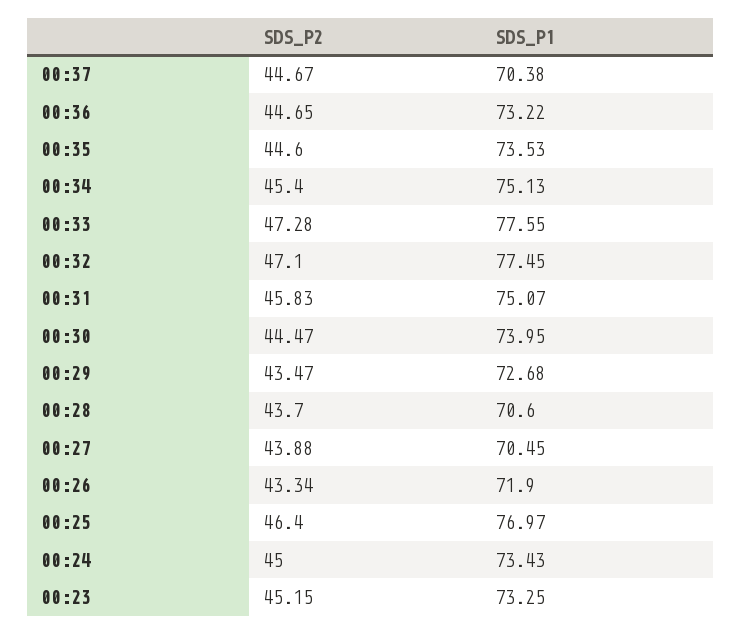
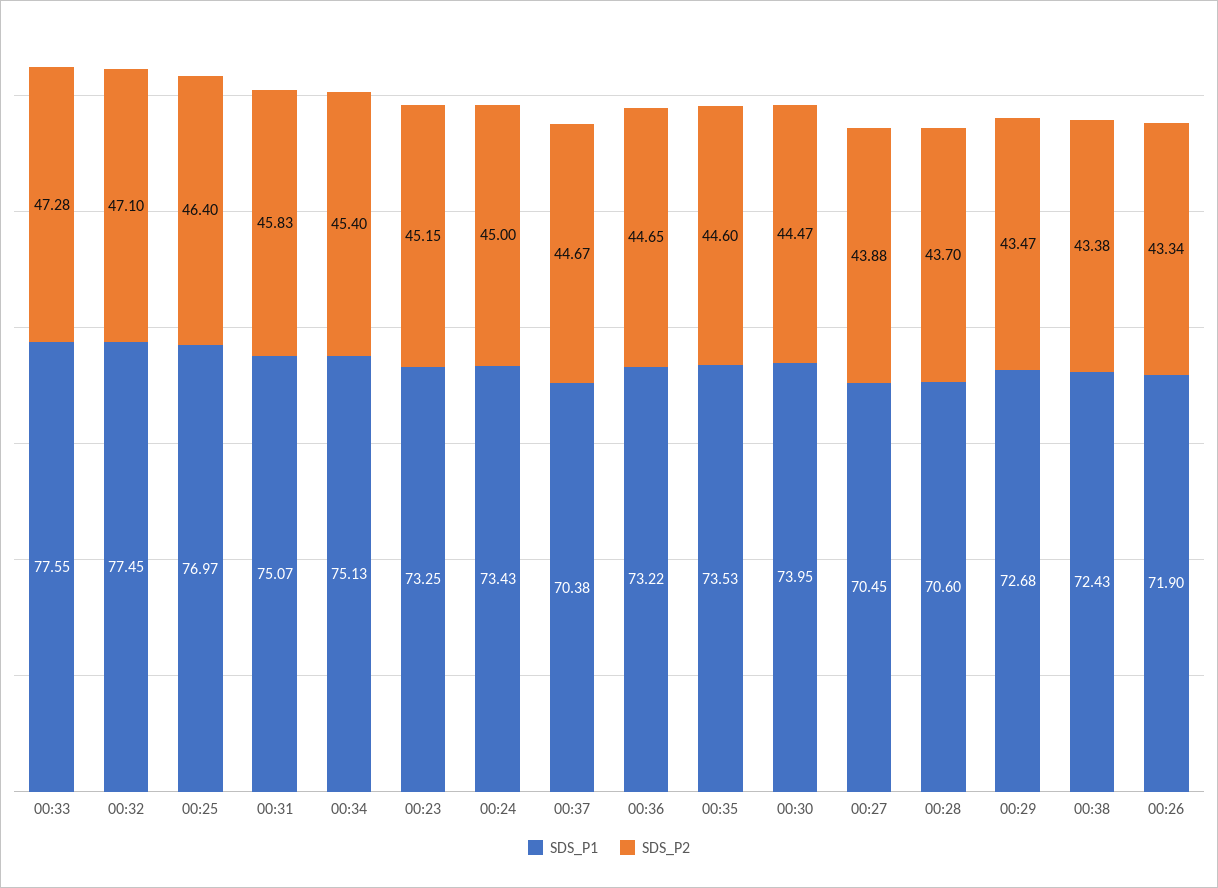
SDS_P1, 00:38: none -> 72.43
SDS_P2, 00:38: none -> 43.38

